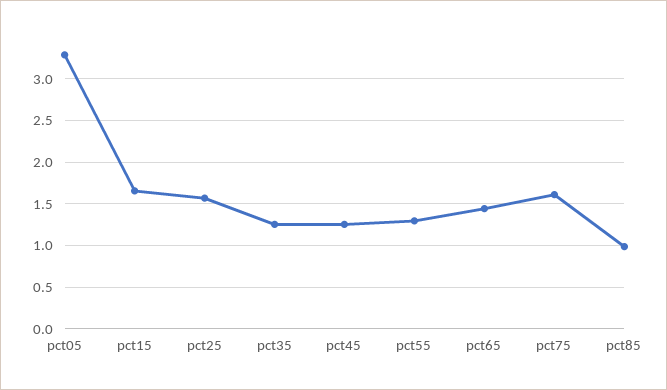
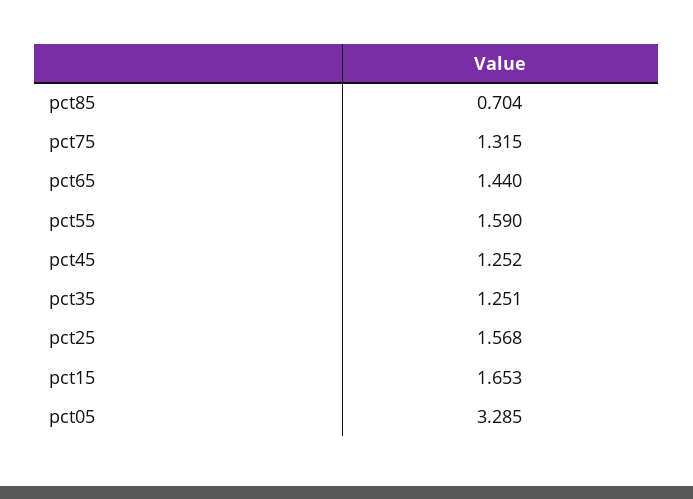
pct55: 1.3 -> 1.59
pct75: 1.6 -> 1.315
pct85: 1 -> 0.704

